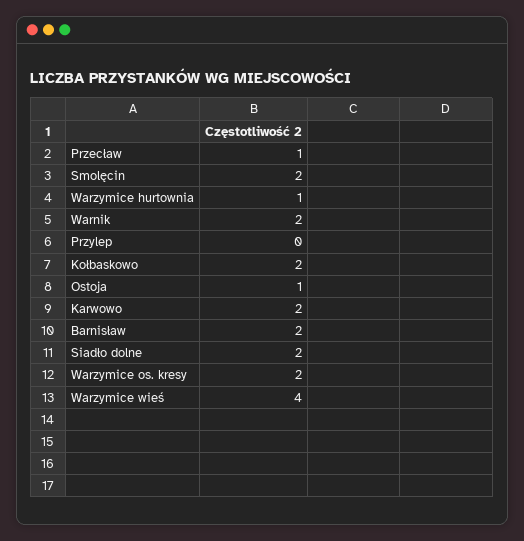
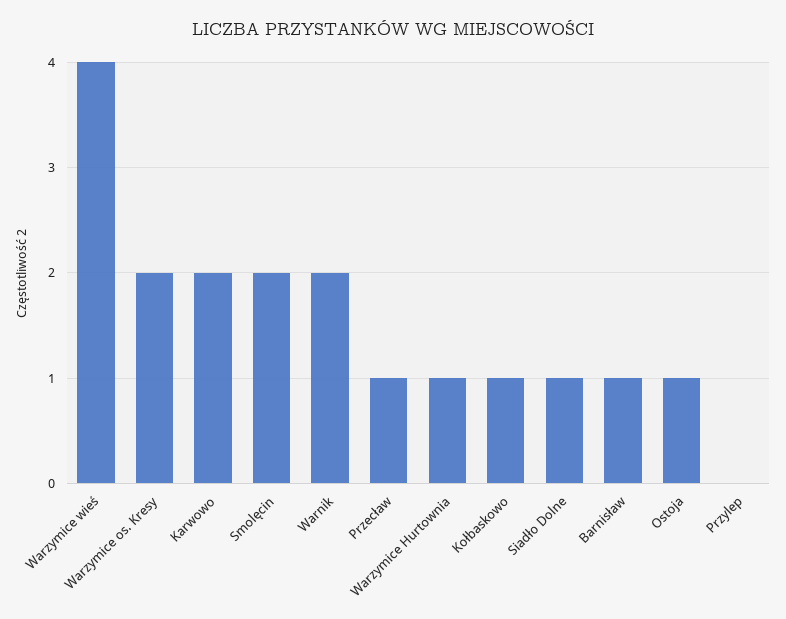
Kołbaskowo: 2 -> 1
Barnisław: 2 -> 1
Siadło dolne: 2 -> 1

